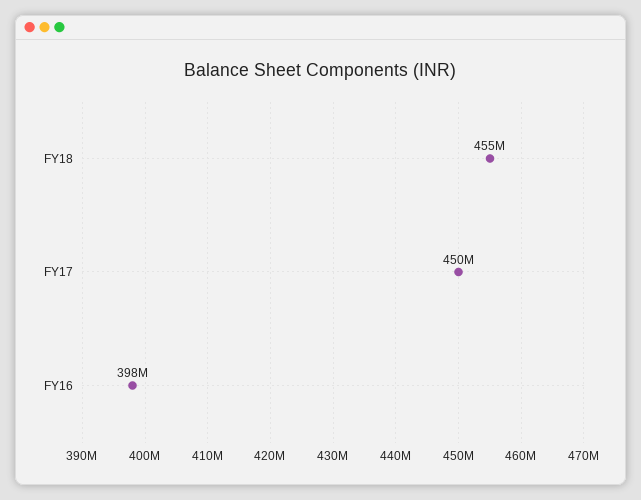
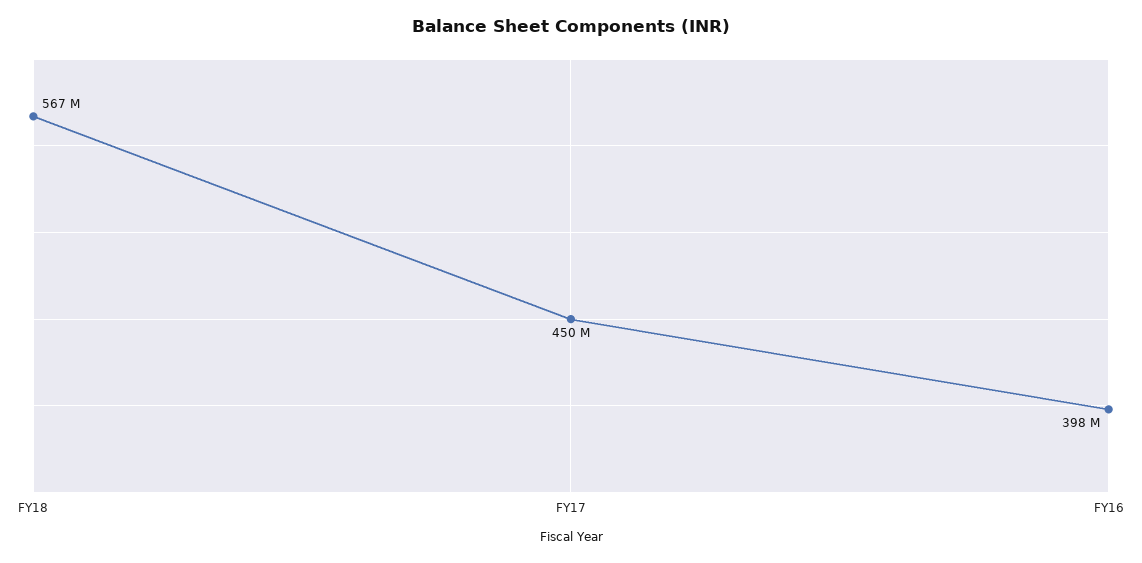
FY18: 455000000 -> 567000000

